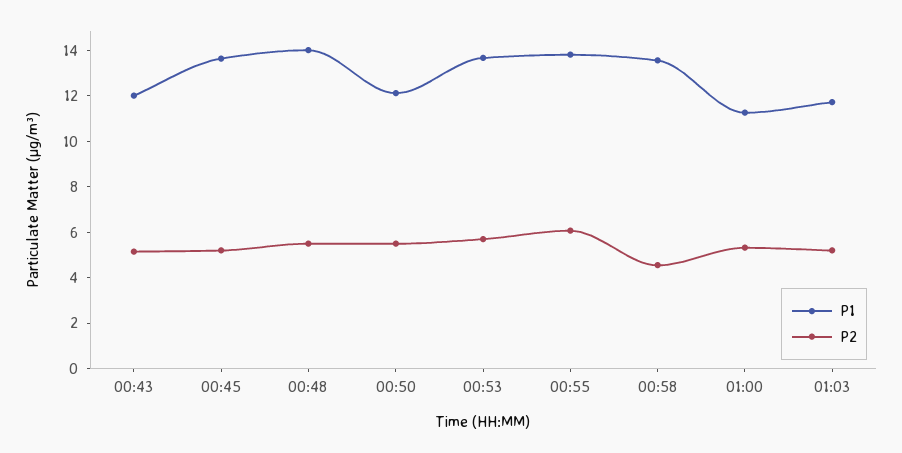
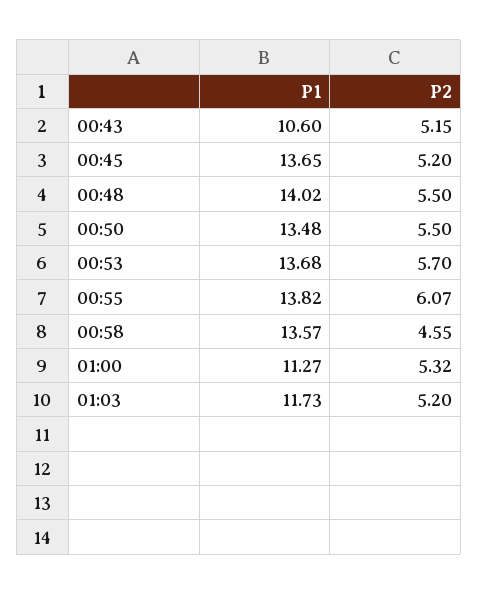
P1, 00:43: 12 -> 10.6
P1, 00:50: 12 -> 13.48

